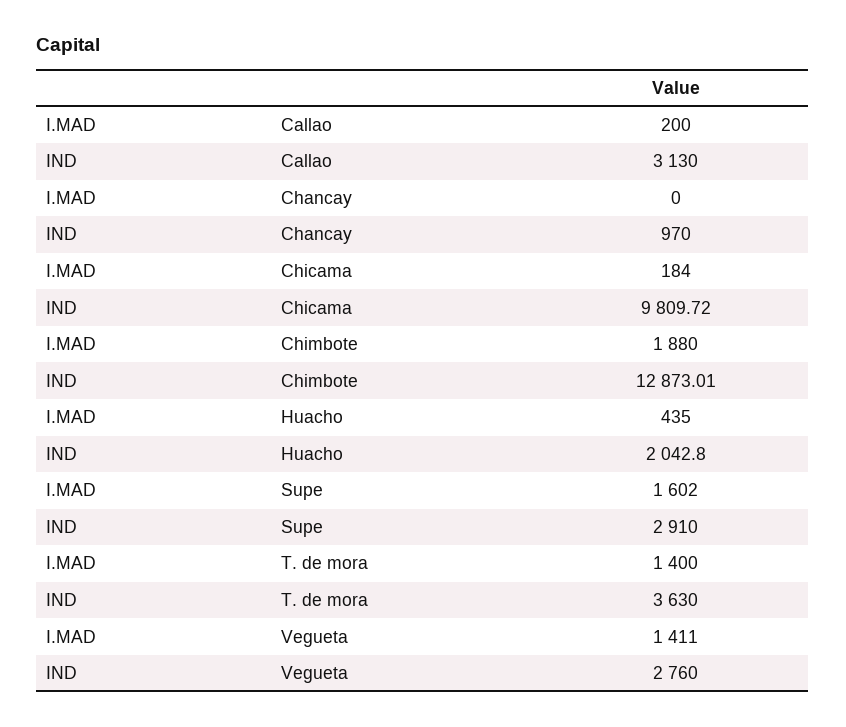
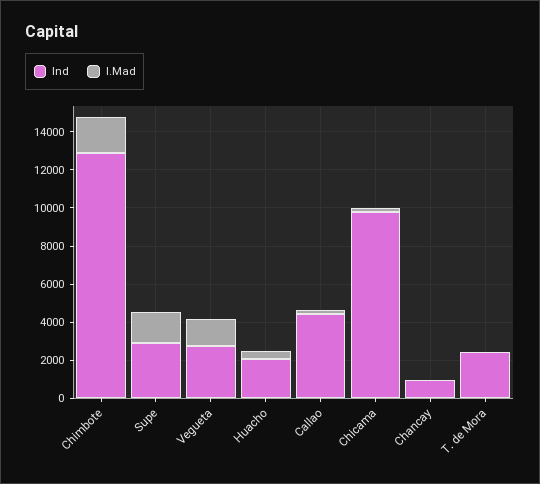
IND, Callao: 3130 -> 4500
I.MAD, T. de mora: 1400 -> 0
IND, T. de mora: 3630 -> 2500

